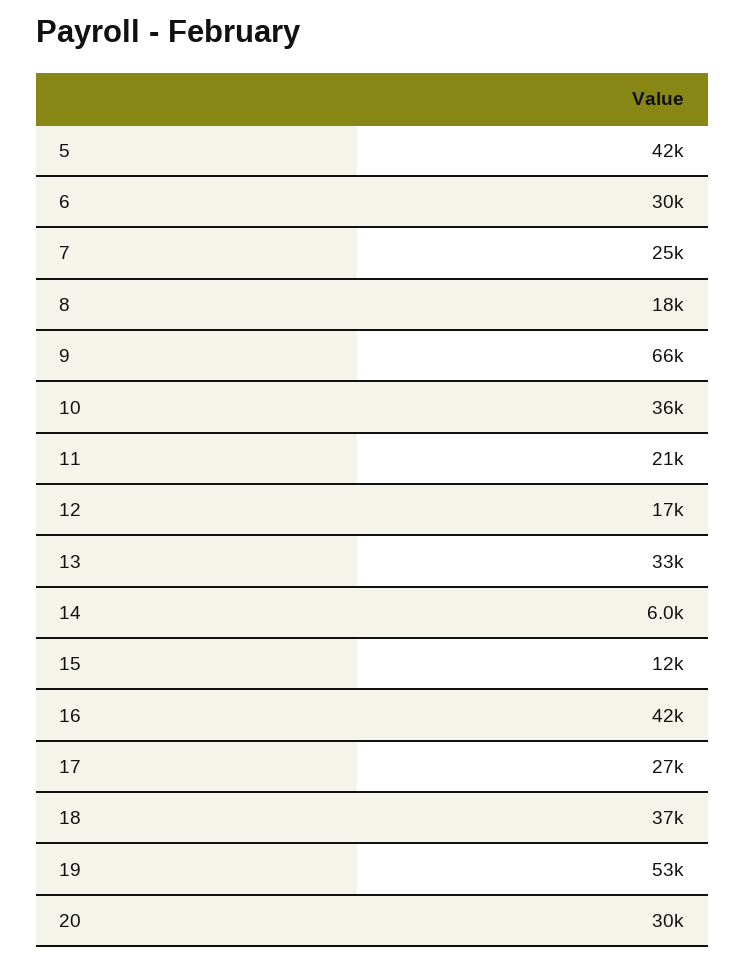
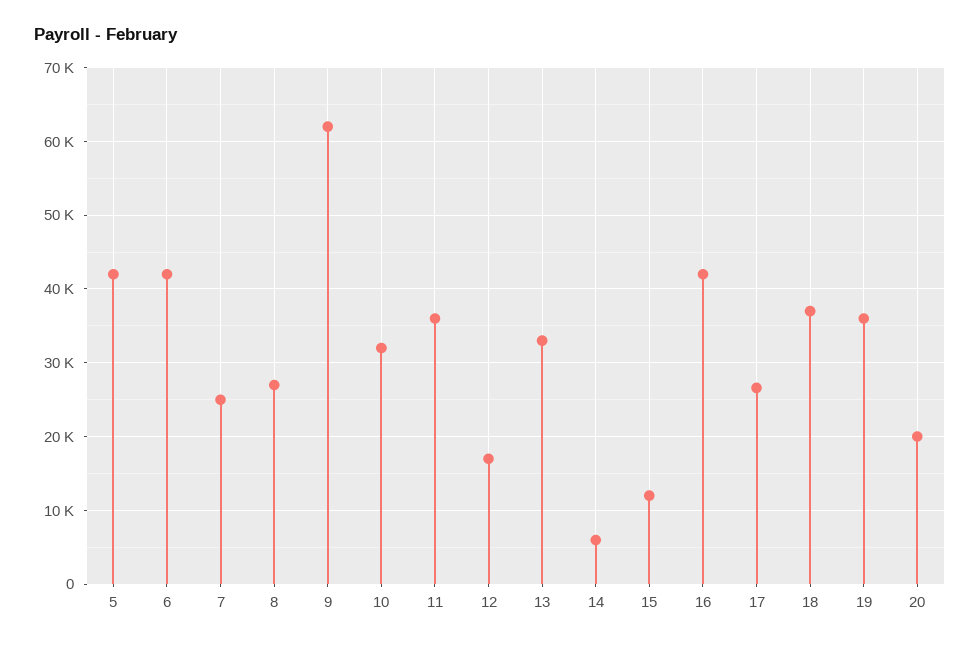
6: 30000 -> 42000
8: 18000 -> 27000
9: 66000 -> 62000
10: 36000 -> 32000
11: 21000 -> 36000
19: 53000 -> 36000
20: 30000 -> 20000

